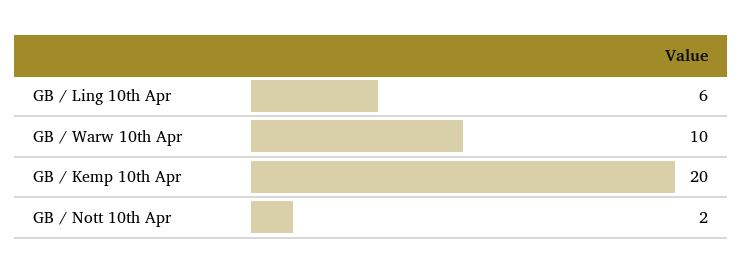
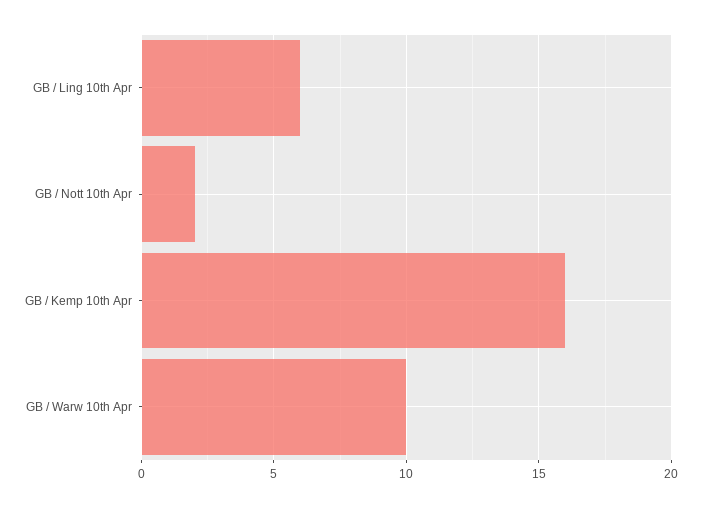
GB / Kemp 10th Apr: 20 -> 16

